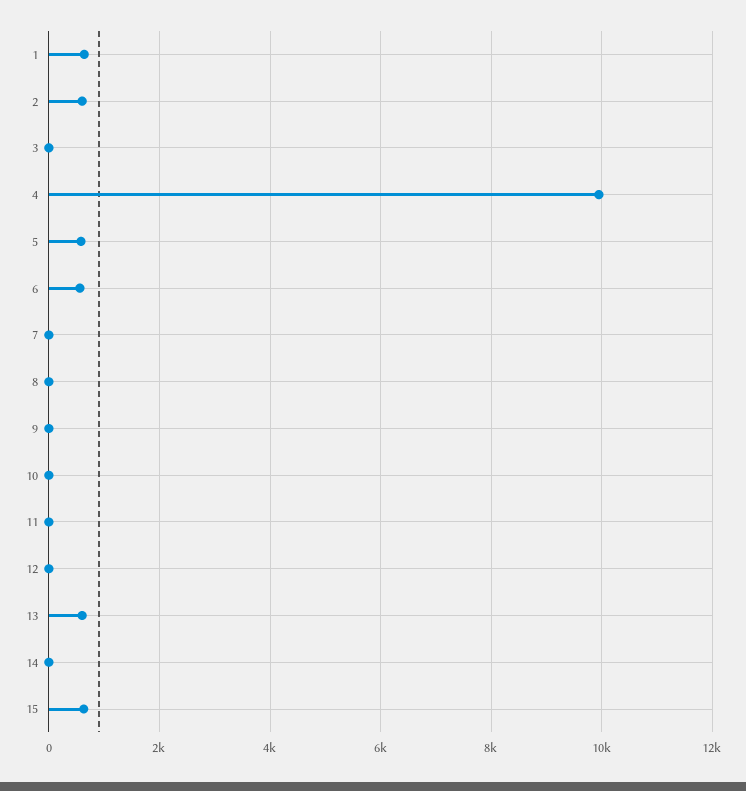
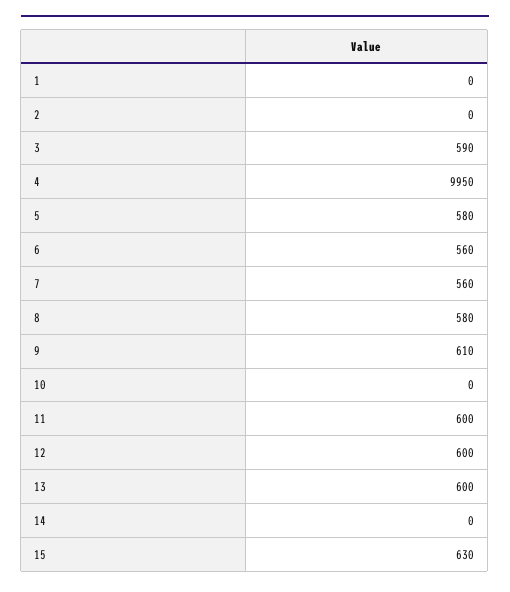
1: 600 -> 0
2: 600 -> 0
3: 0 -> 590
7: 0 -> 560
8: 0 -> 580
9: 0 -> 610
11: 0 -> 600
12: 0 -> 600

